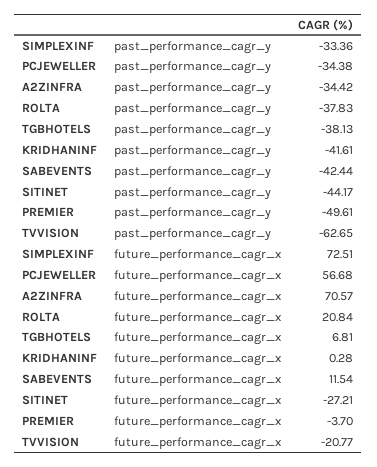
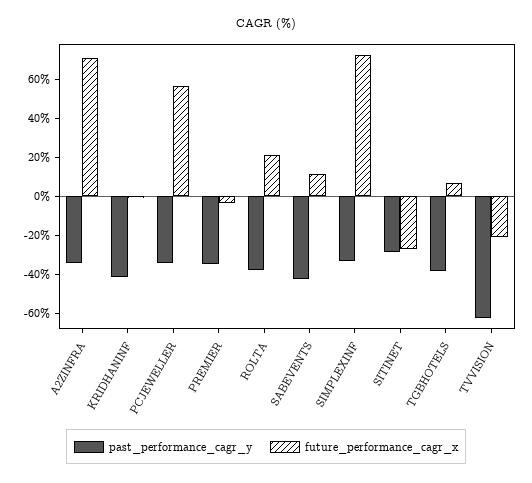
past_performance_cagr_y, SITINET: -44.17 -> -30
past_performance_cagr_y, PREMIER: -49.61 -> -35

